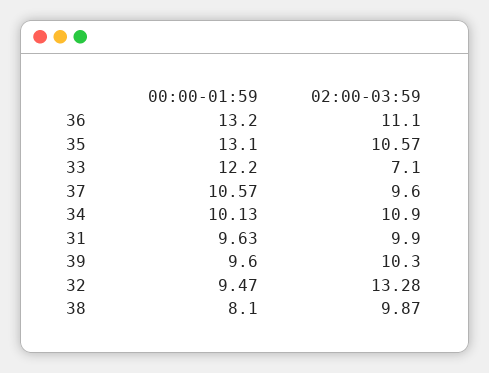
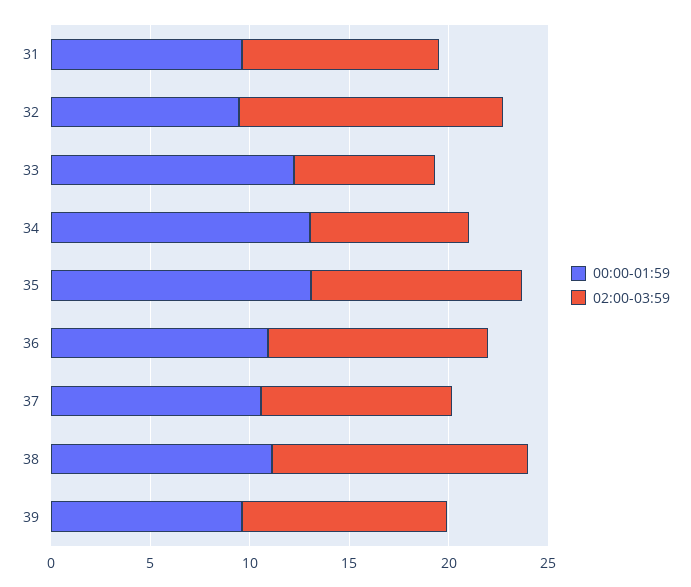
00:00-01:59, 36: 13.2 -> 11
00:00-01:59, 34: 10.13 -> 13
02:00-03:59, 34: 10.9 -> 8
00:00-01:59, 38: 8.1 -> 11
02:00-03:59, 38: 9.87 -> 13

